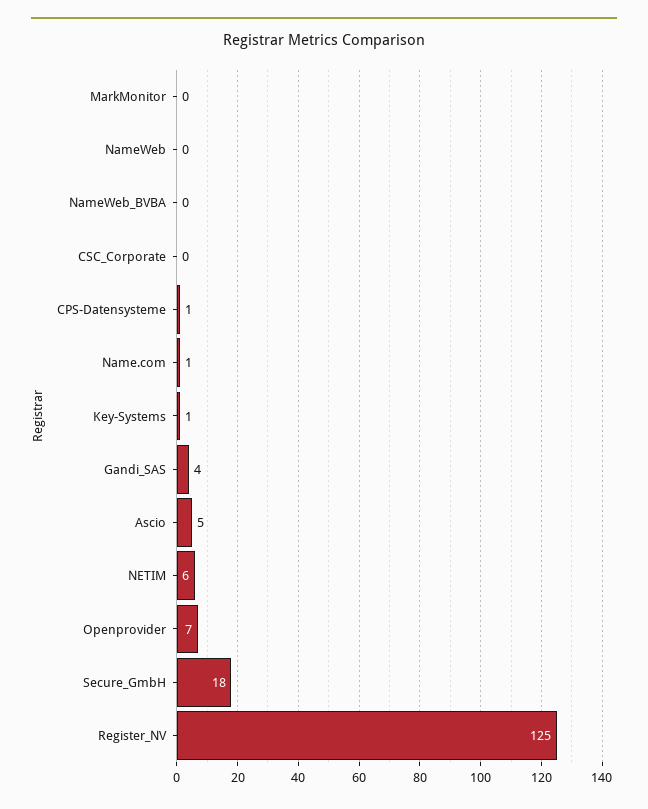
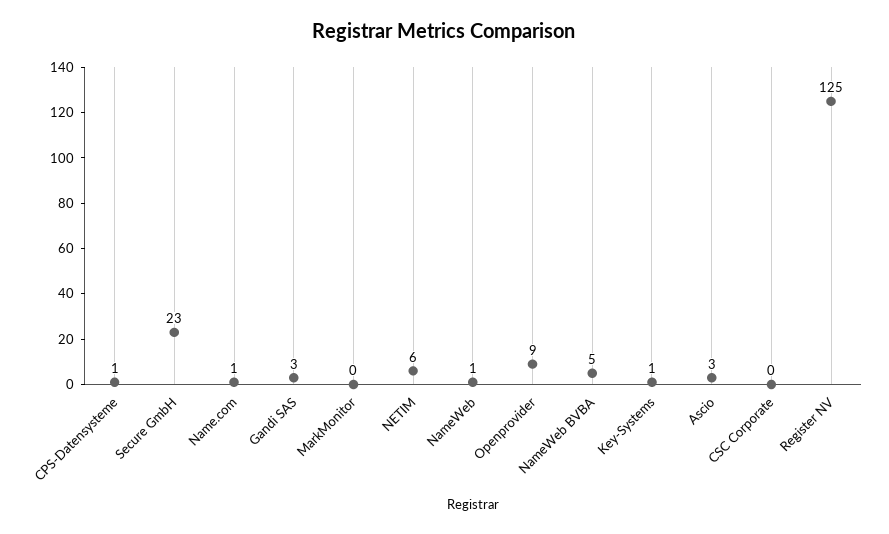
NameWeb: 0 -> 1
NameWeb_BVBA: 0 -> 5
Gandi_SAS: 4 -> 3
Ascio: 5 -> 3
Openprovider: 7 -> 9
Secure_GmbH: 18 -> 23

